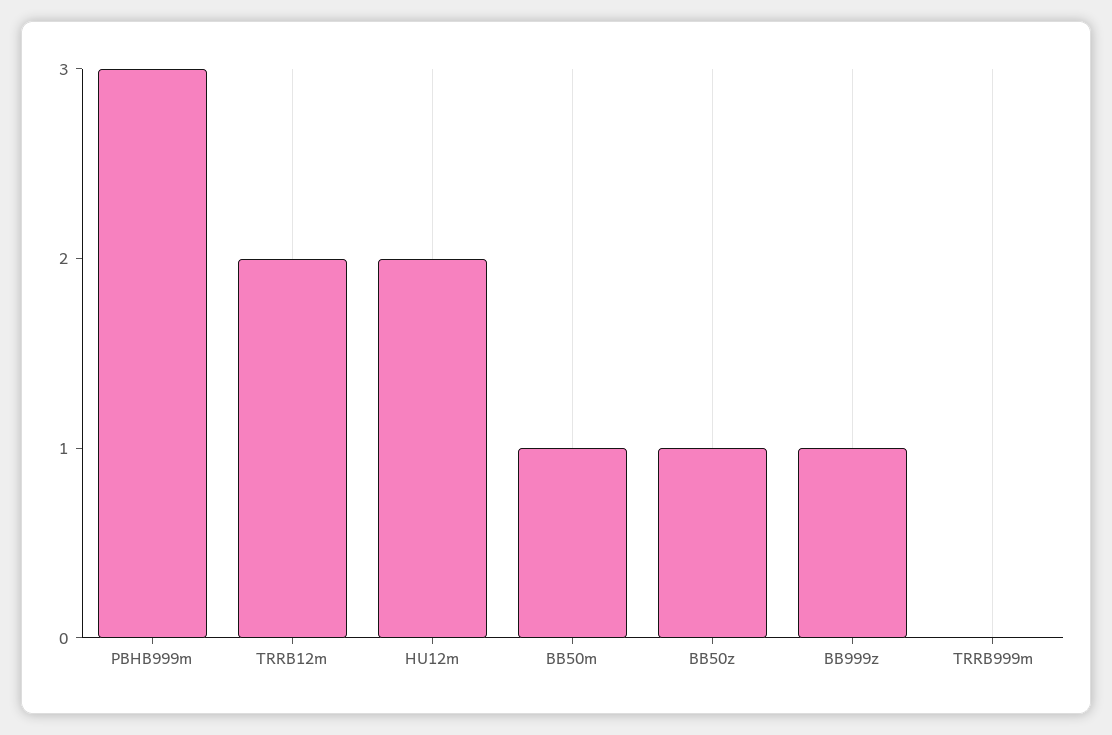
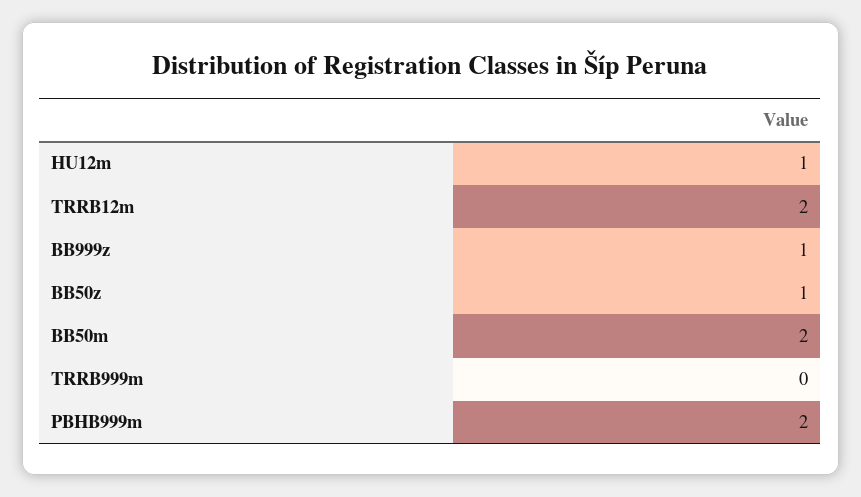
PBHB999m: 3 -> 2
HU12m: 2 -> 1
BB50m: 1 -> 2

